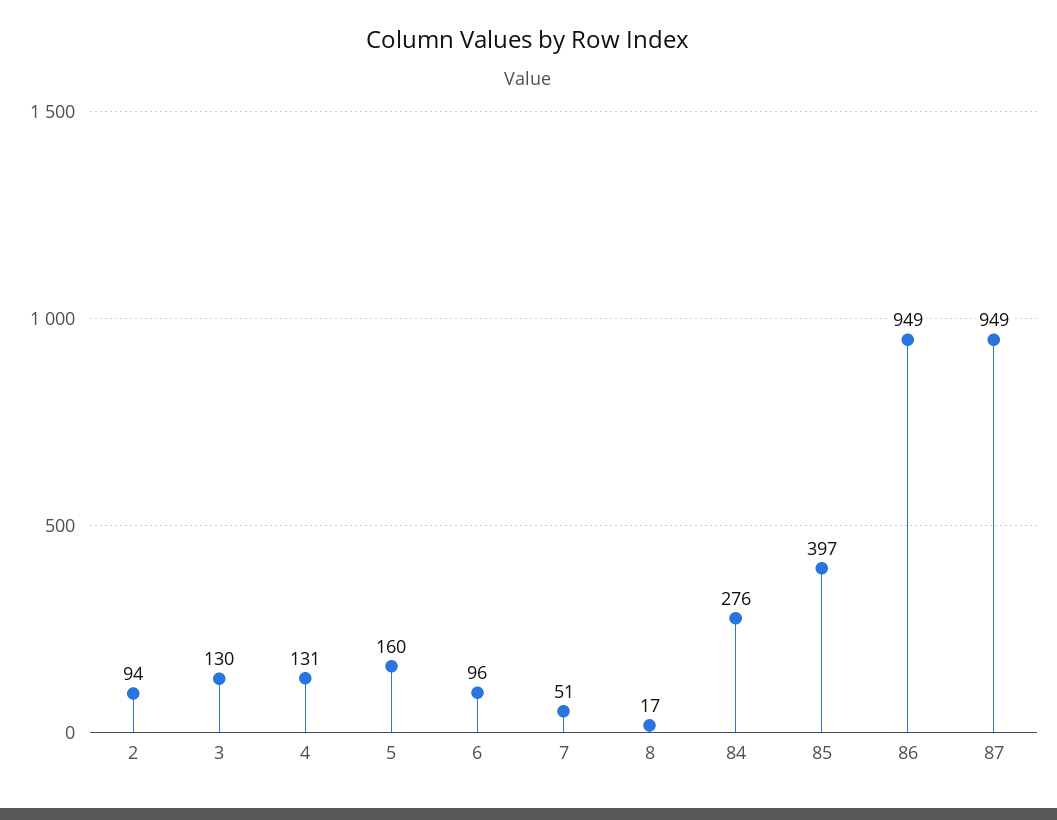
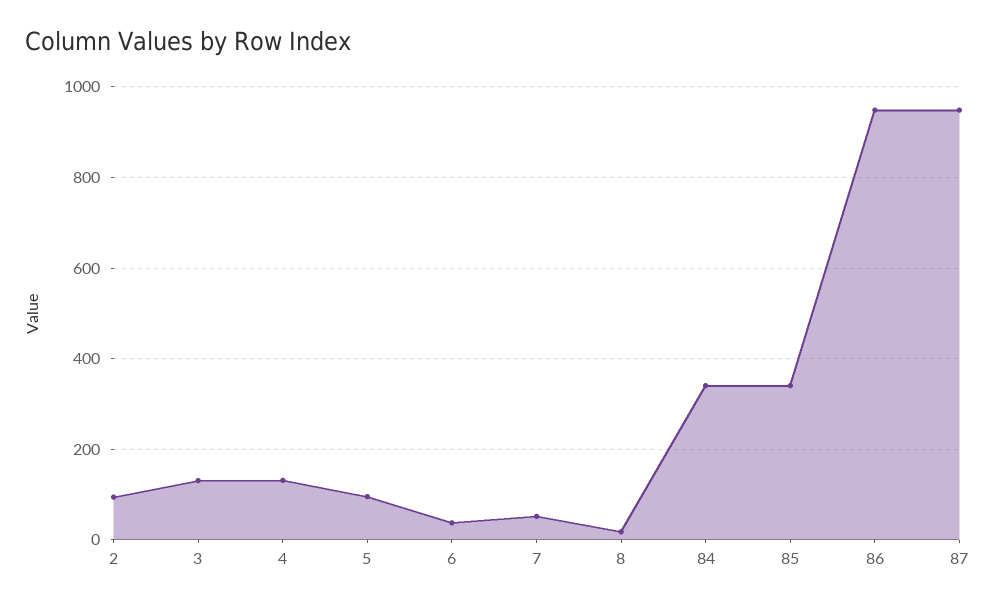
5: 160 -> 100
6: 96 -> 40
84: 276 -> 340
85: 397 -> 340

